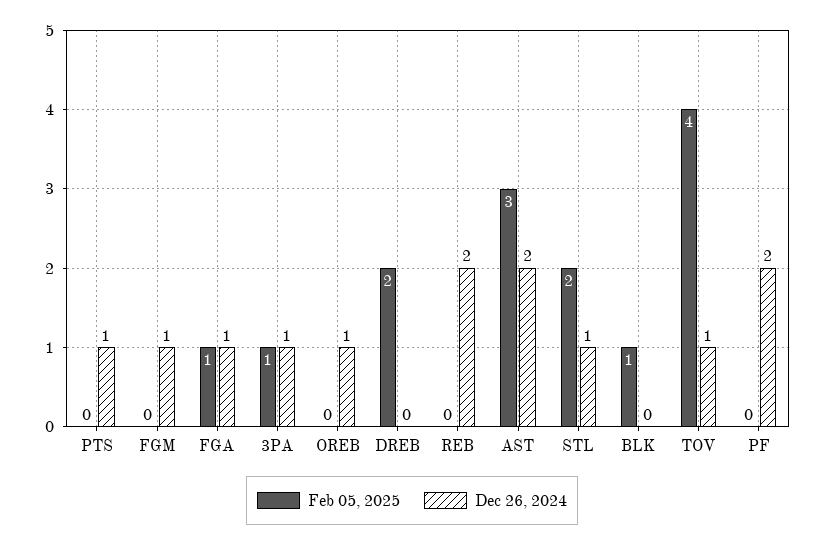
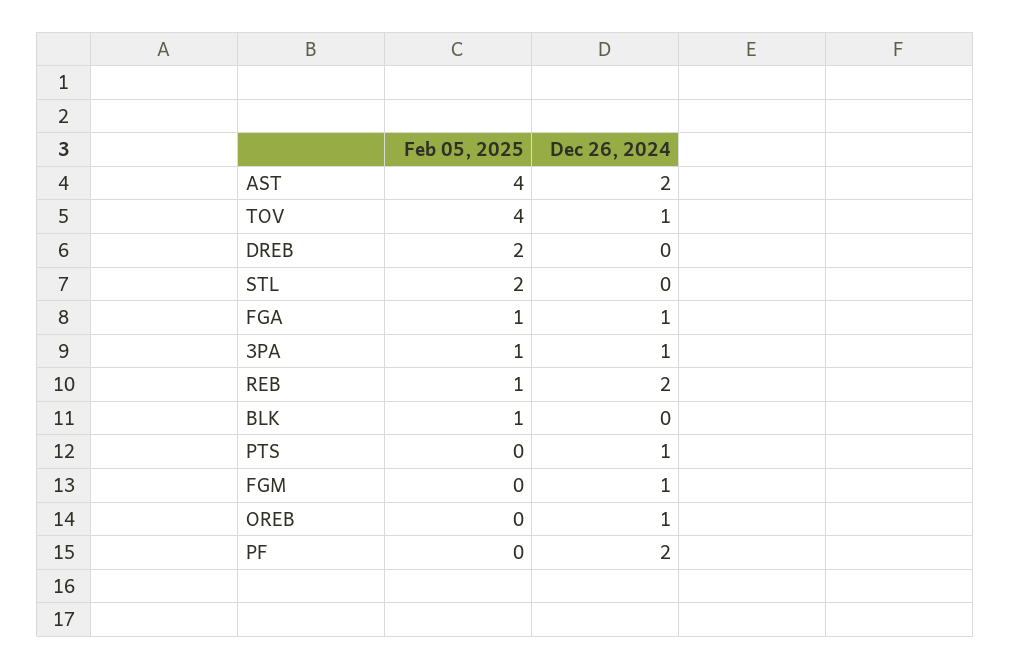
Feb 05, 2025, REB: 0 -> 1
Feb 05, 2025, AST: 3 -> 4
Dec 26, 2024, STL: 1 -> 0

